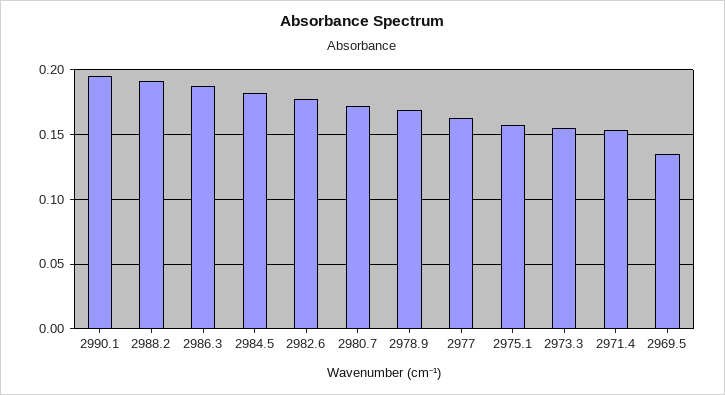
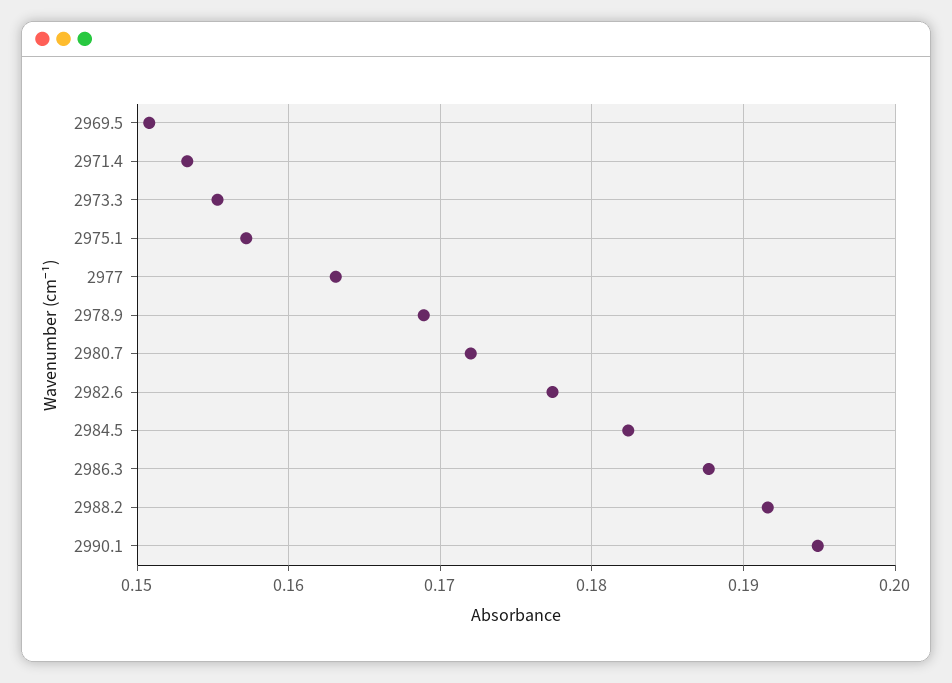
2969.5: 0.135 -> 0.151

